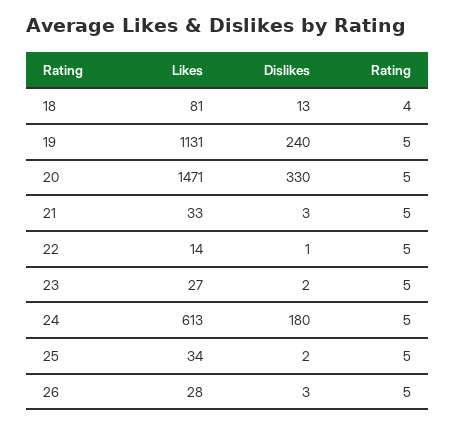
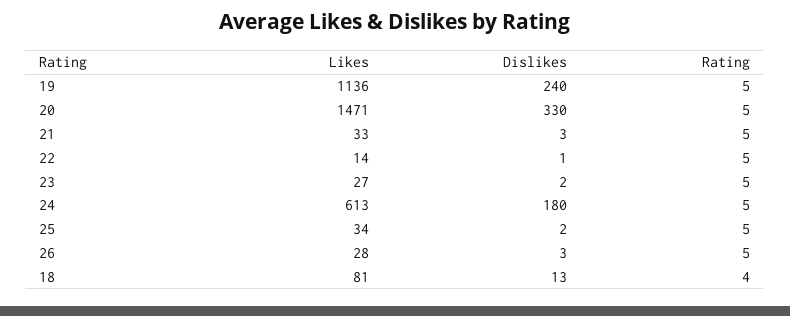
Likes, 19: 1131 -> 1136

